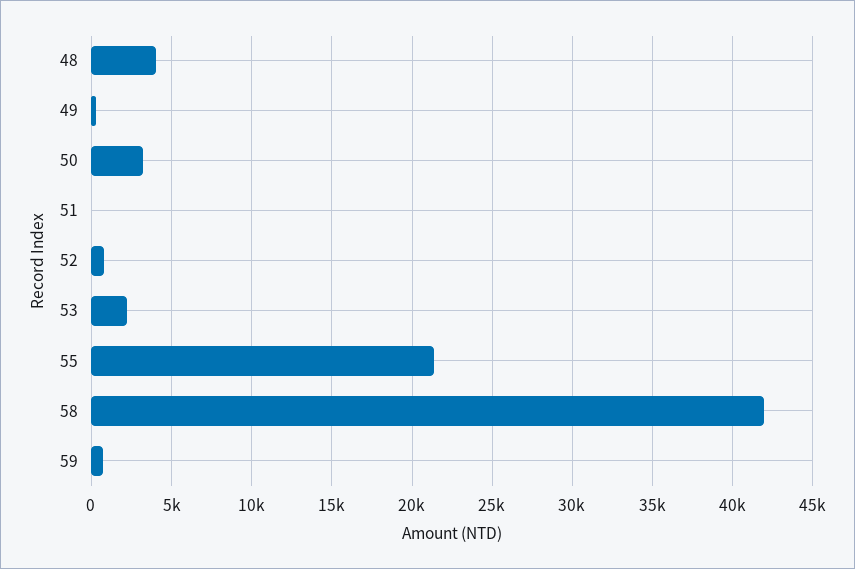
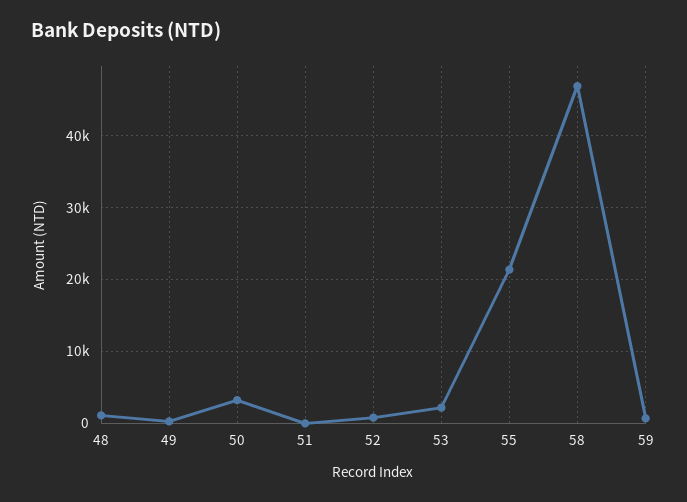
48: 4000 -> 1000
58: 42000 -> 47000

